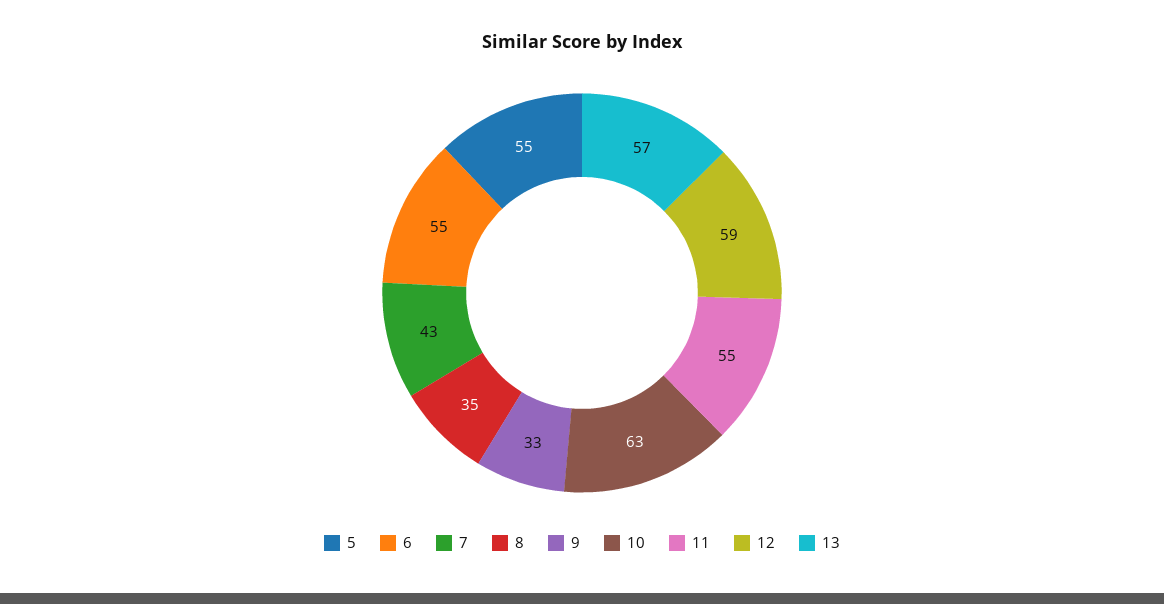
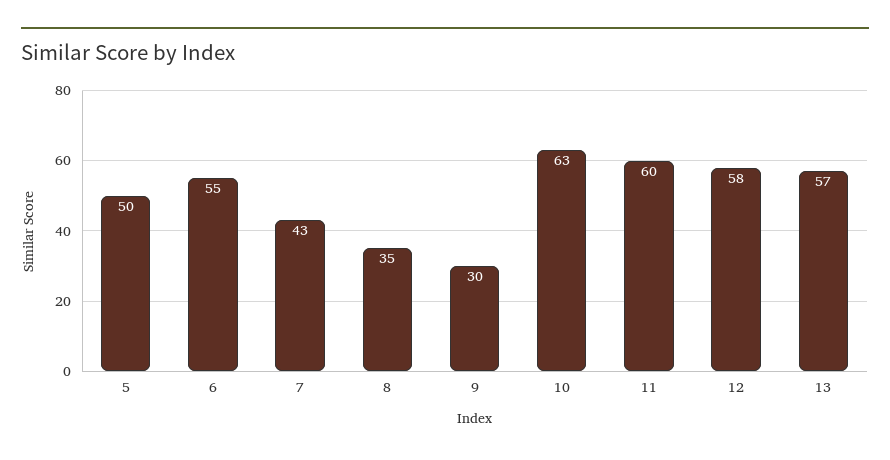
5: 55 -> 50
9: 33 -> 30
11: 55 -> 60
12: 59 -> 58

